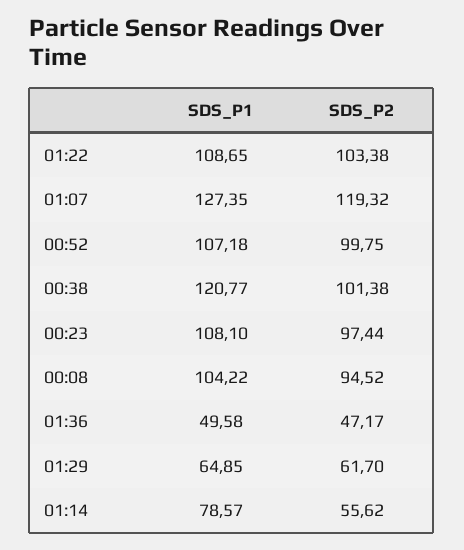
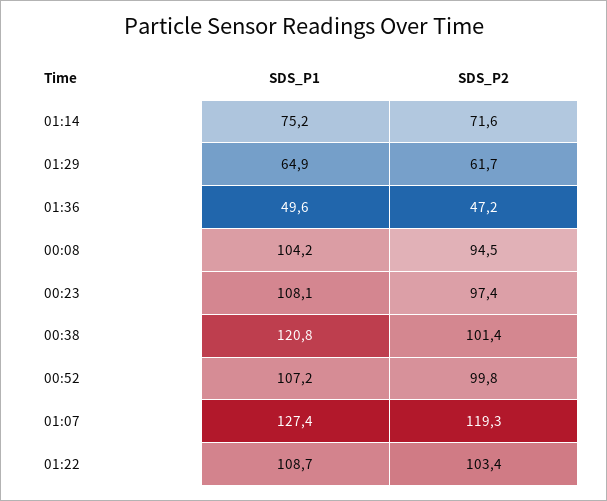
SDS_P1, 01:14: 78.57 -> 75.2
SDS_P2, 01:14: 55.62 -> 71.6

